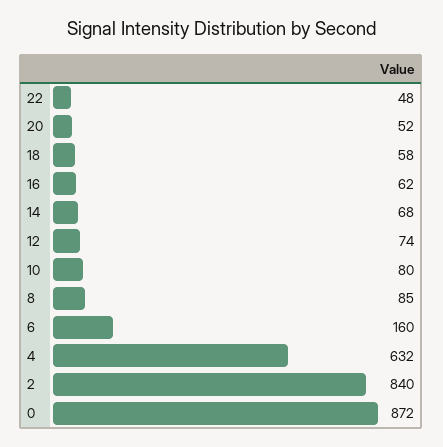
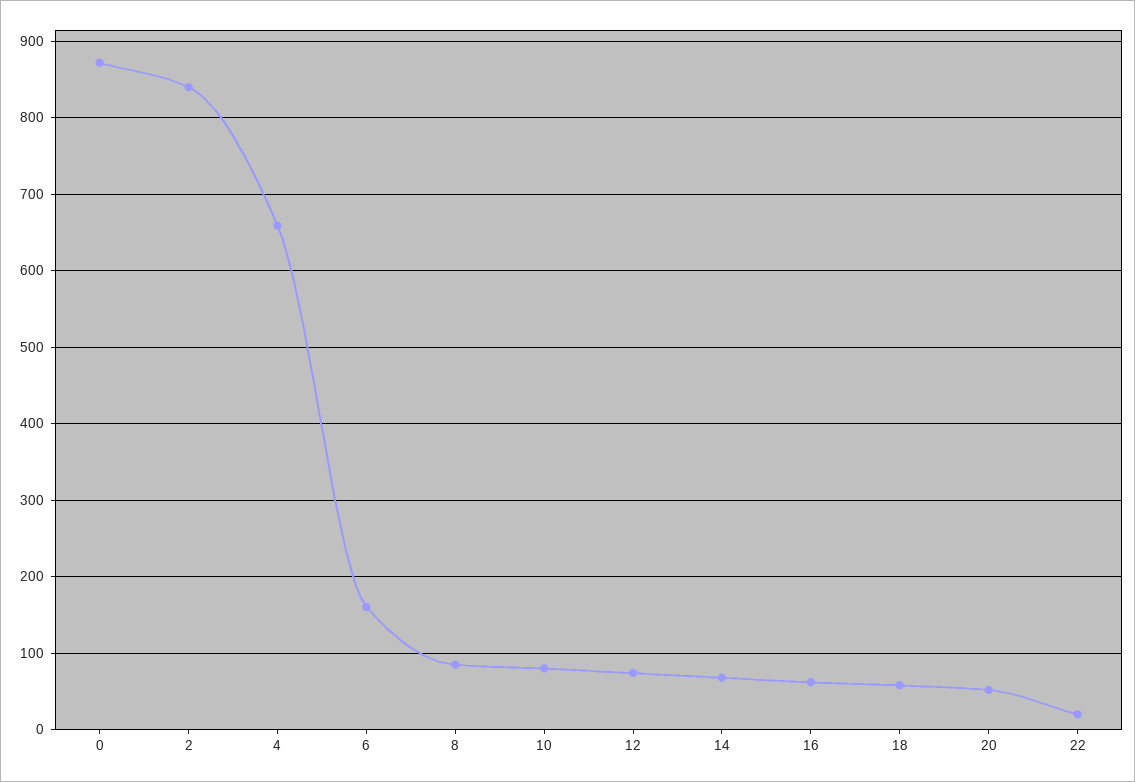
22: 48 -> 20
4: 632 -> 660

